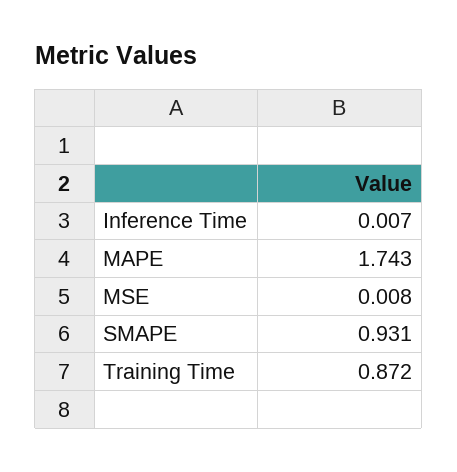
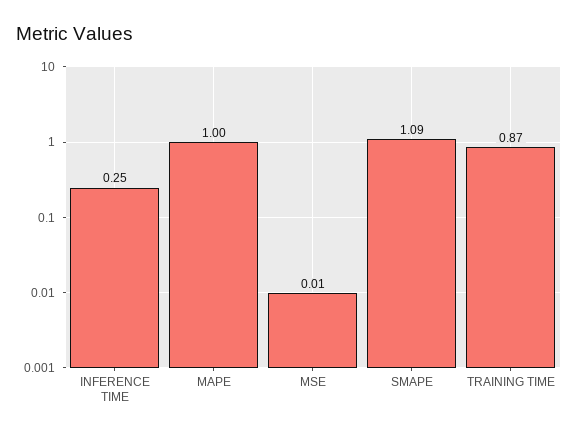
Inference Time: 0.007 -> 0.25
MAPE: 1.743 -> 1
SMAPE: 0.931 -> 1.09

